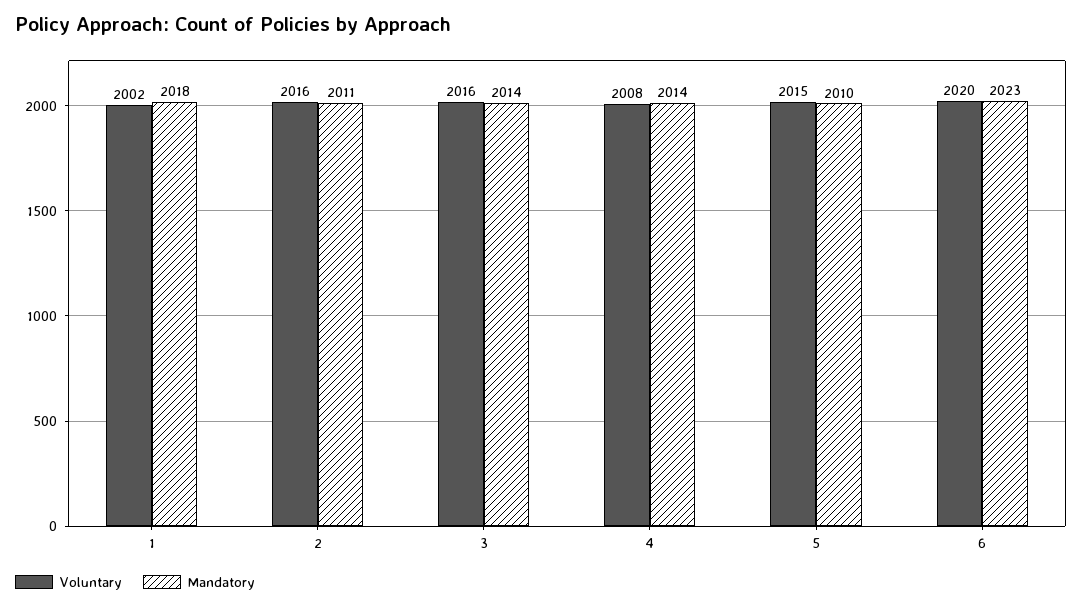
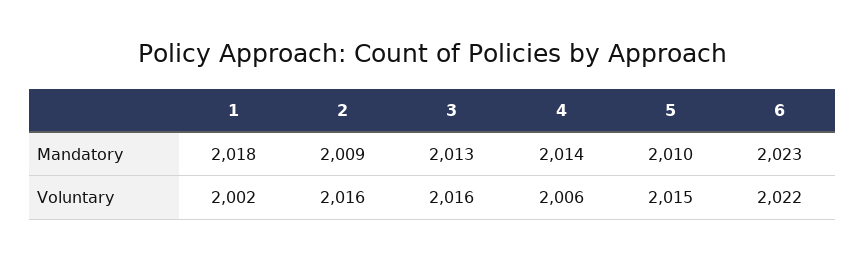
Mandatory, 2: 2011 -> 2009
Mandatory, 3: 2014 -> 2013
Voluntary, 4: 2008 -> 2006
Voluntary, 6: 2020 -> 2022

